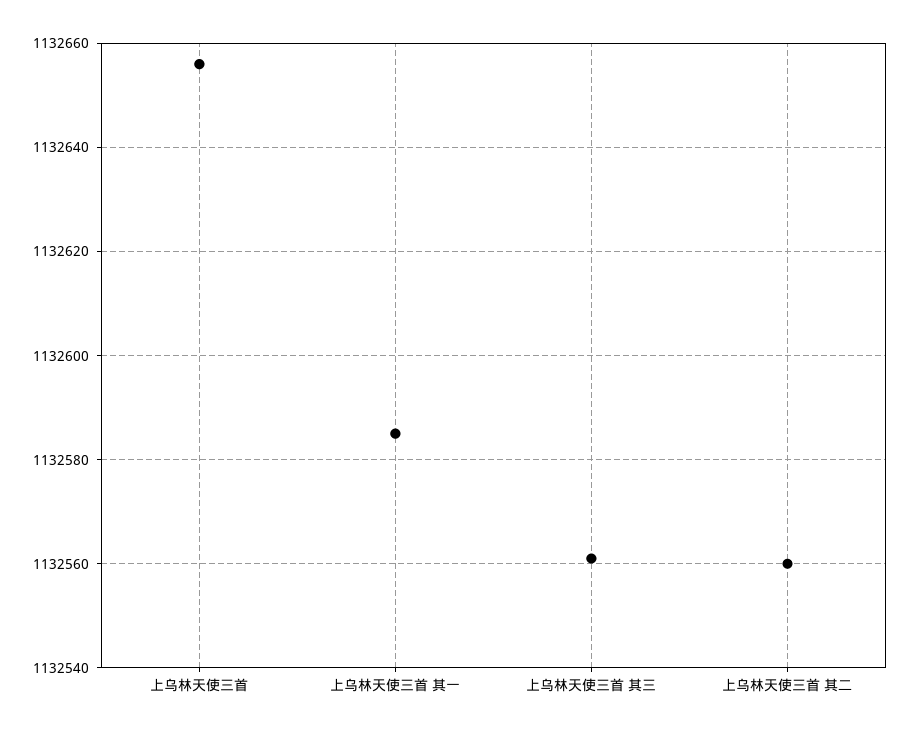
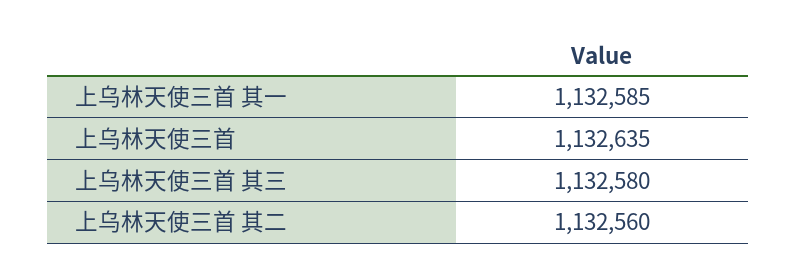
上乌林天使三首: 1132655 -> 1132635
上乌林天使三首 其三: 1132560 -> 1132580

